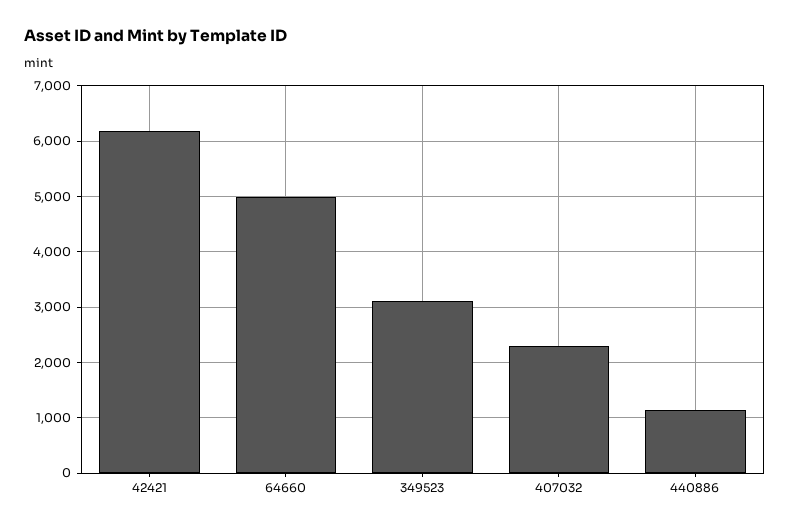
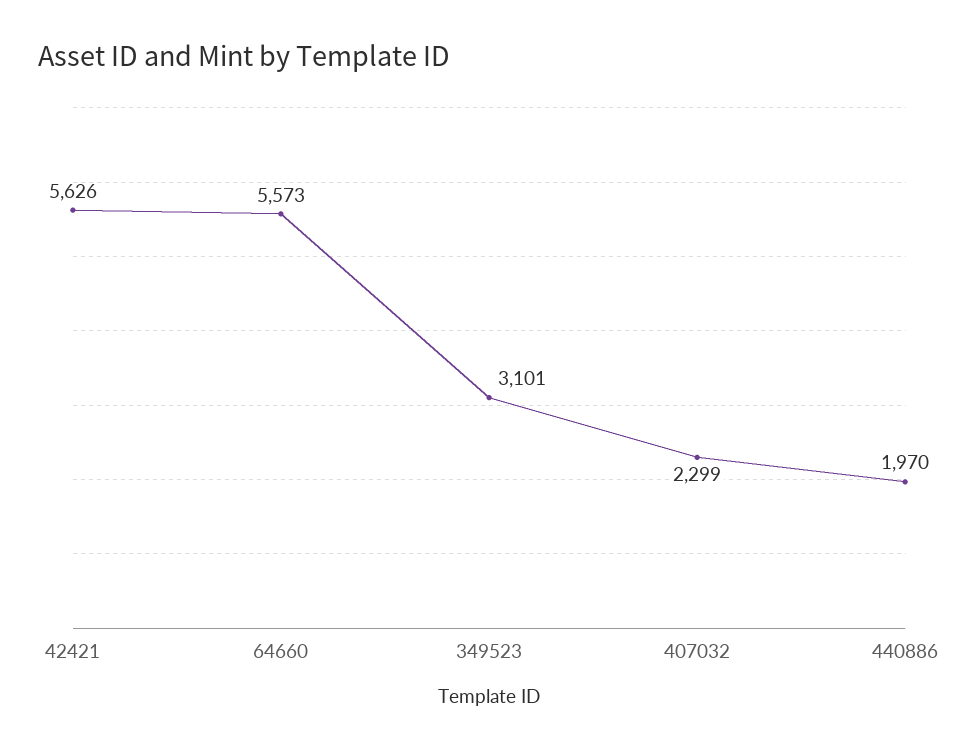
42421: 6200 -> 5626
64660: 5000 -> 5573
440886: 1200 -> 1970

